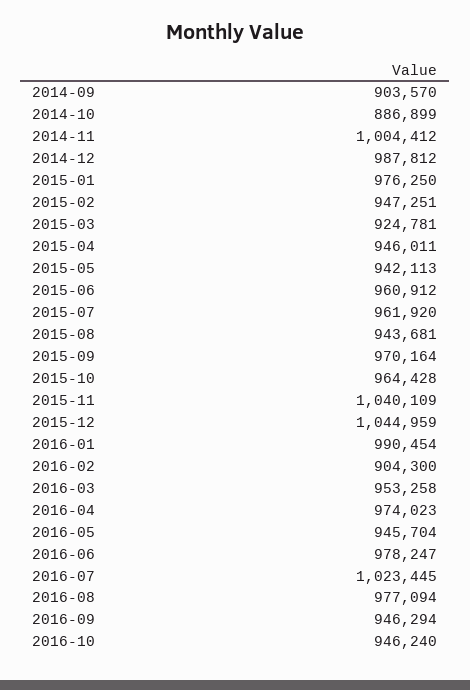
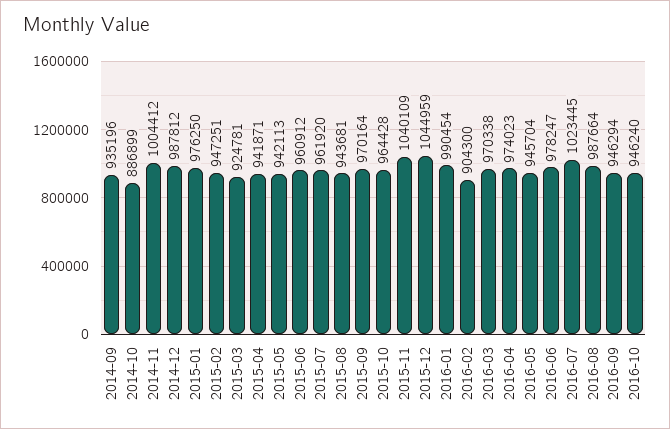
2014-09: 903570 -> 935196
2015-04: 946011 -> 941871
2016-03: 953258 -> 970338
2016-08: 977094 -> 987664

